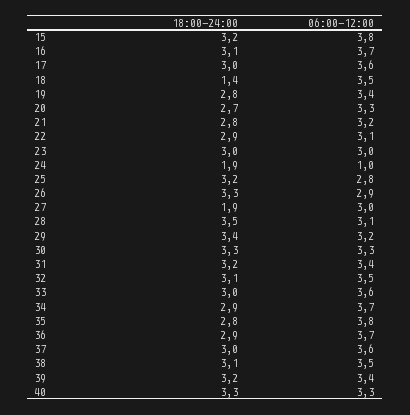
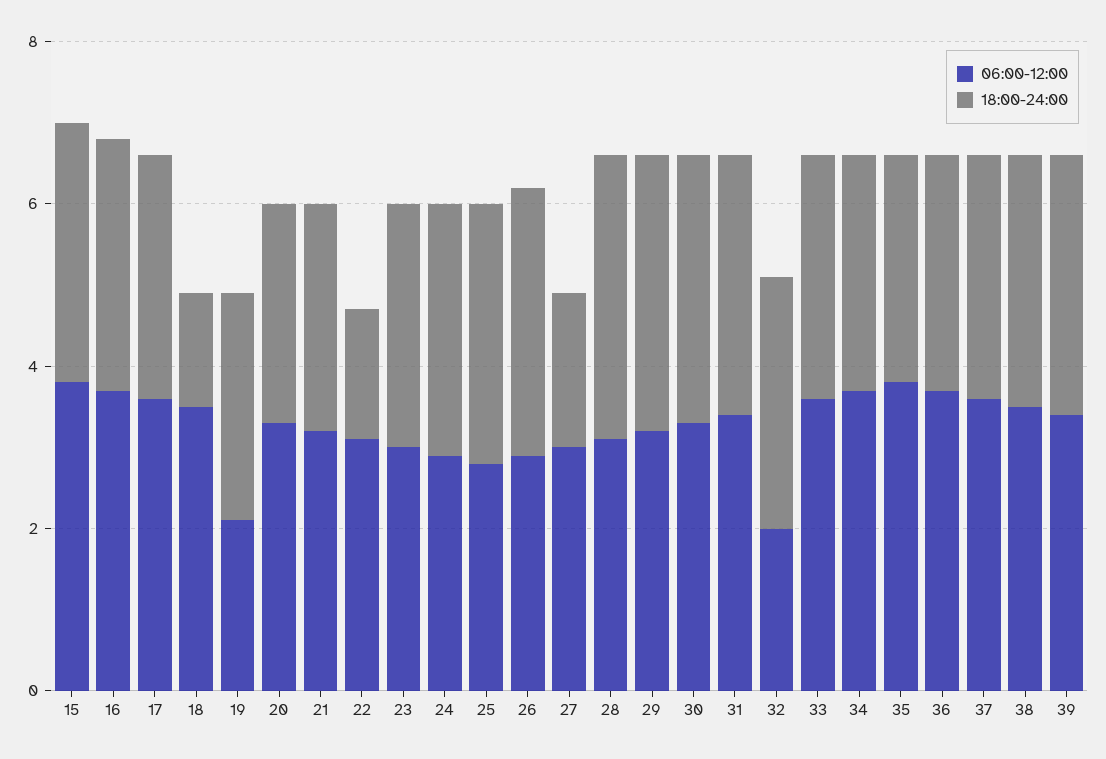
06:00-12:00, 19: 3.4 -> 2
18:00-24:00, 22: 2.9 -> 1.5
18:00-24:00, 24: 1.9 -> 3
06:00-12:00, 24: 1 -> 3
06:00-12:00, 32: 3.5 -> 2
18:00-24:00, 40: 3.3 -> none
06:00-12:00, 40: 3.3 -> none

